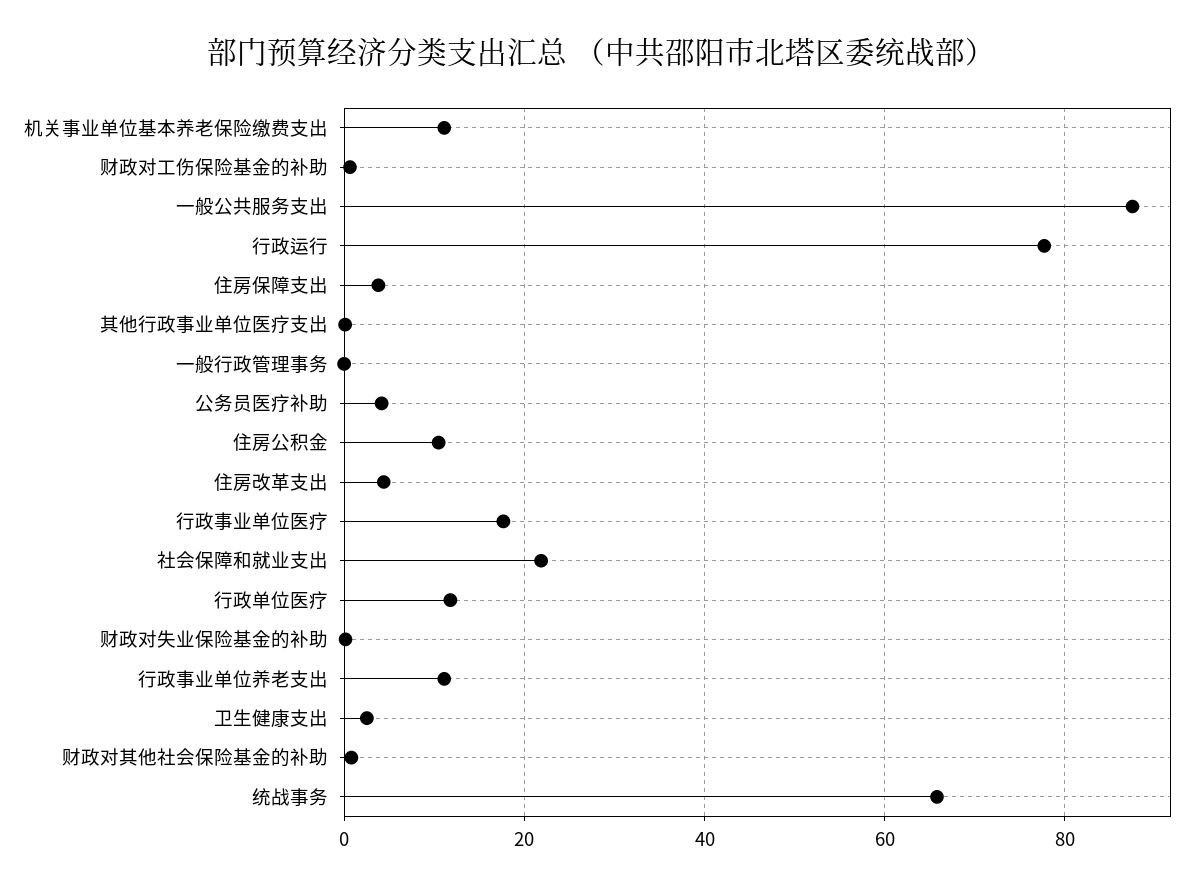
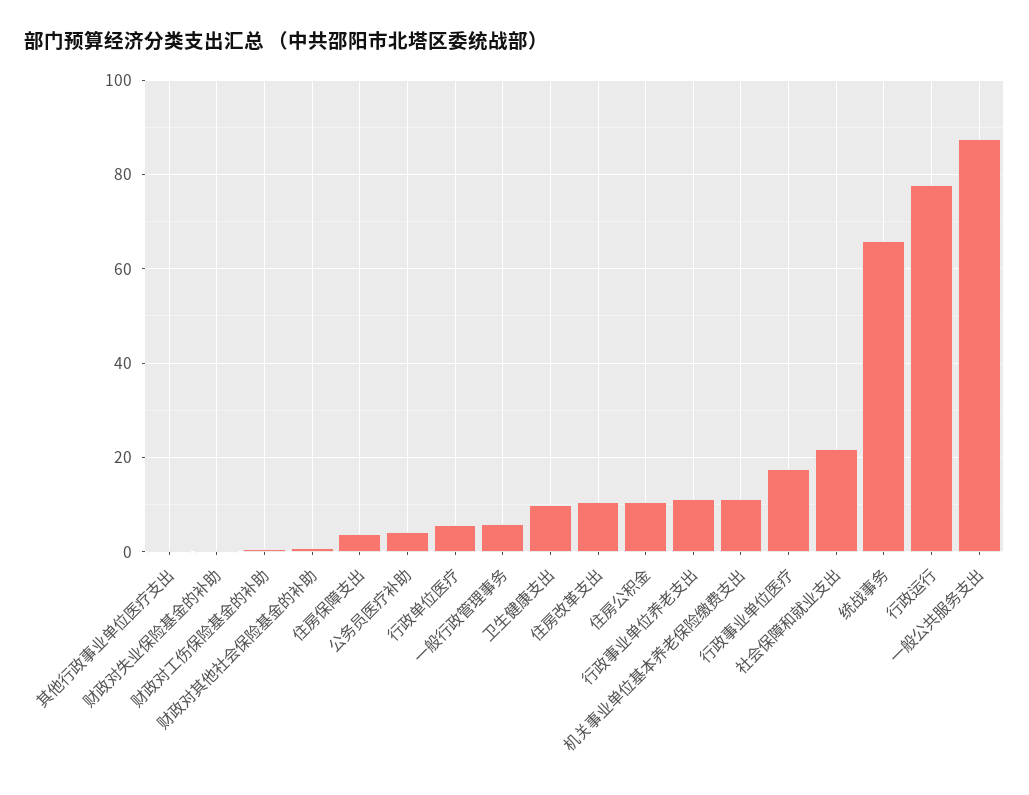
一般行政管理事务: 0 -> 6
住房改革支出: 4 -> 10
行政单位医疗: 12 -> 6
卫生健康支出: 2 -> 10

